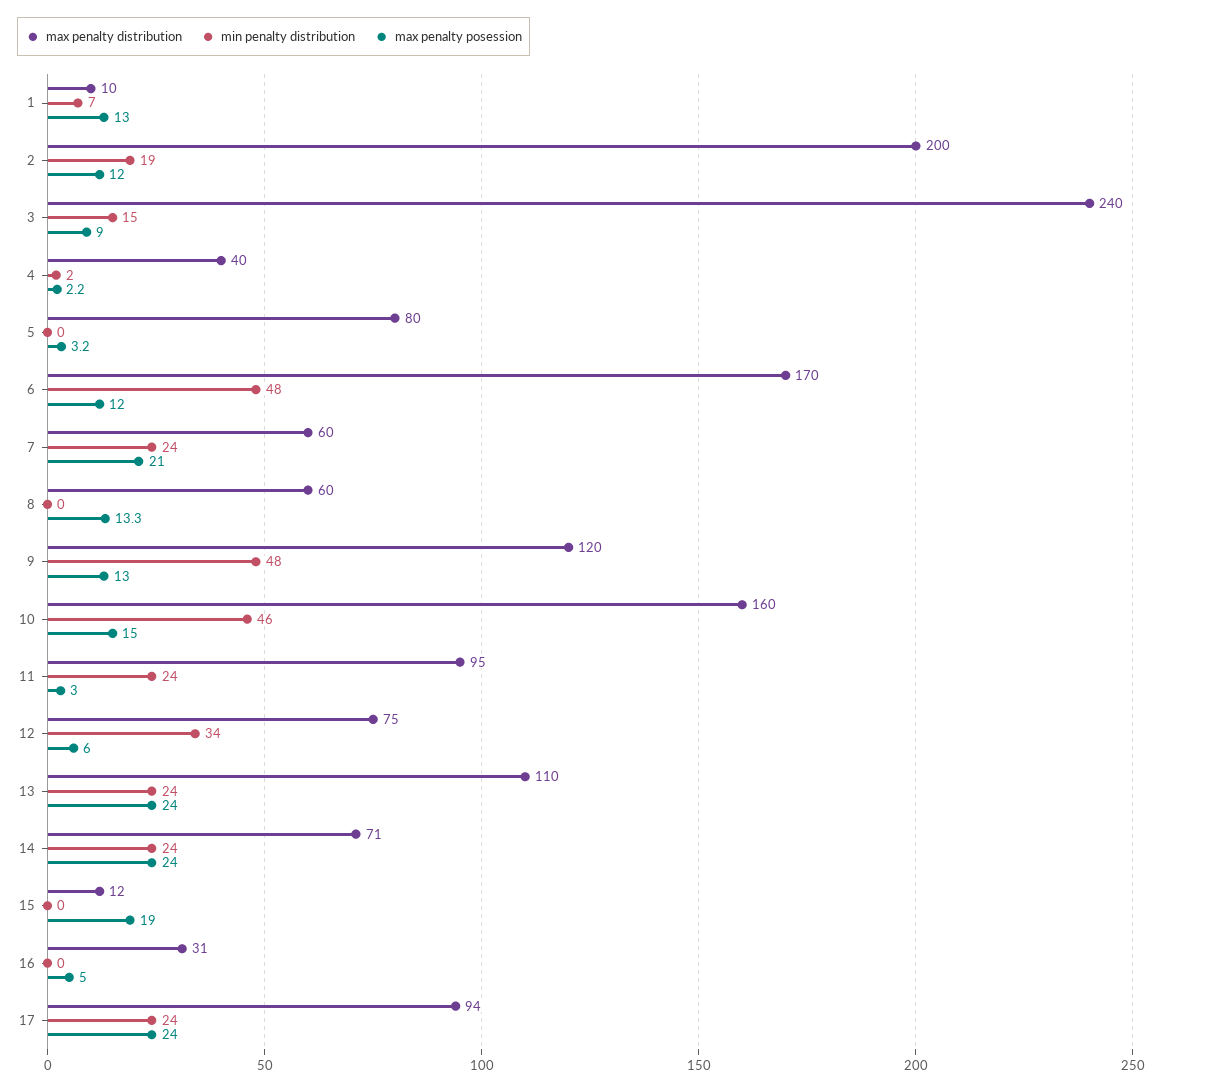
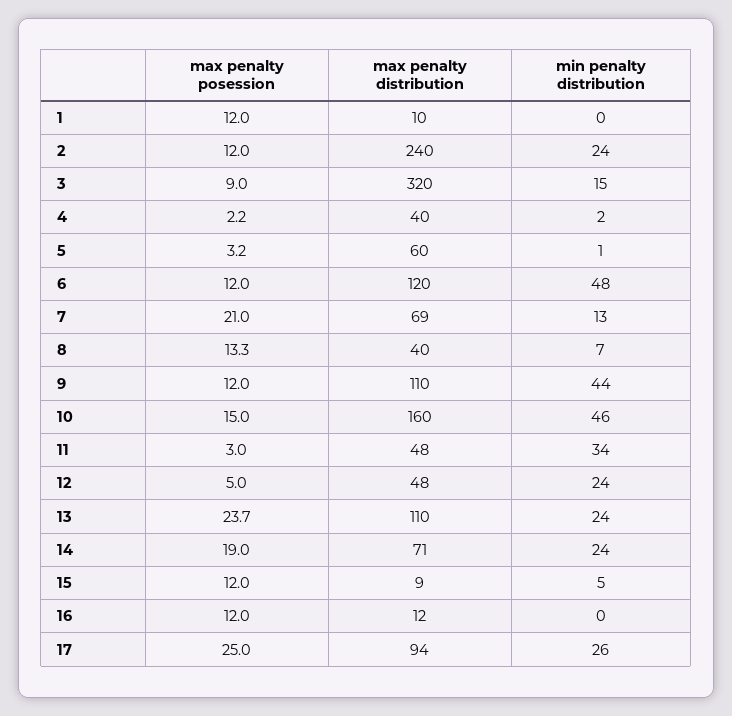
min penalty distribution, 1: 7 -> 0
max penalty posession, 1: 13 -> 12
max penalty distribution, 2: 200 -> 240
min penalty distribution, 2: 19 -> 24
max penalty distribution, 3: 240 -> 320
max penalty distribution, 5: 80 -> 60
min penalty distribution, 5: 0 -> 1
max penalty distribution, 6: 170 -> 120
max penalty distribution, 7: 60 -> 69
min penalty distribution, 7: 24 -> 13
max penalty distribution, 8: 60 -> 40
min penalty distribution, 8: 0 -> 7
max penalty distribution, 9: 120 -> 110
min penalty distribution, 9: 48 -> 44
max penalty posession, 9: 13 -> 12
max penalty distribution, 11: 95 -> 48
min penalty distribution, 11: 24 -> 34
max penalty distribution, 12: 75 -> 48
min penalty distribution, 12: 34 -> 24
max penalty posession, 12: 6 -> 5
max penalty posession, 13: 24 -> 23.7
max penalty posession, 14: 24 -> 19
max penalty distribution, 15: 12 -> 9
min penalty distribution, 15: 0 -> 5
max penalty posession, 15: 19 -> 12
max penalty distribution, 16: 31 -> 12
max penalty posession, 16: 5 -> 12
min penalty distribution, 17: 24 -> 26
max penalty posession, 17: 24 -> 25

